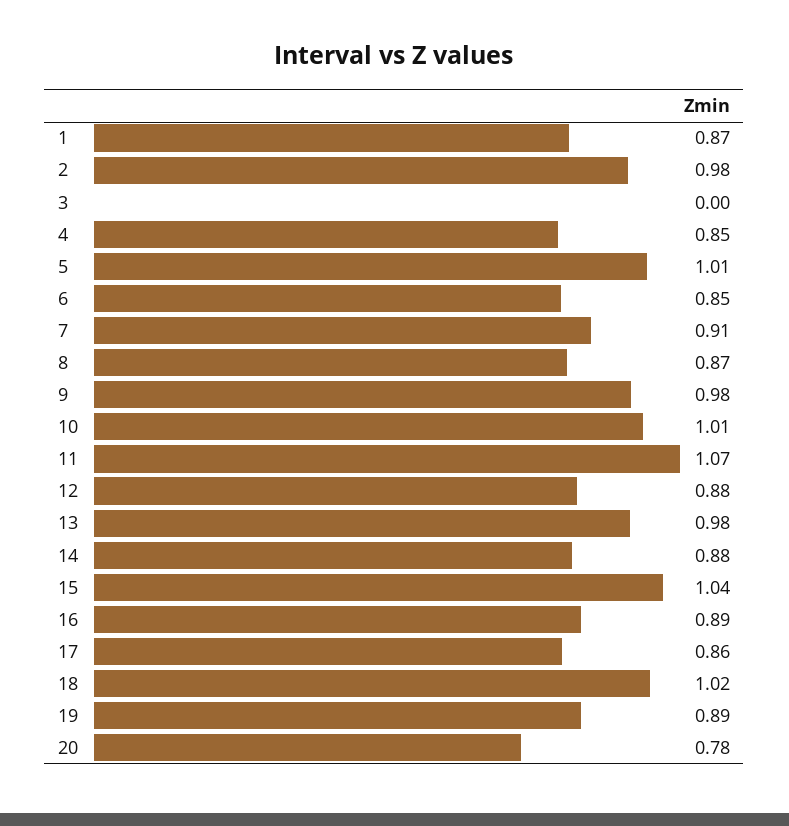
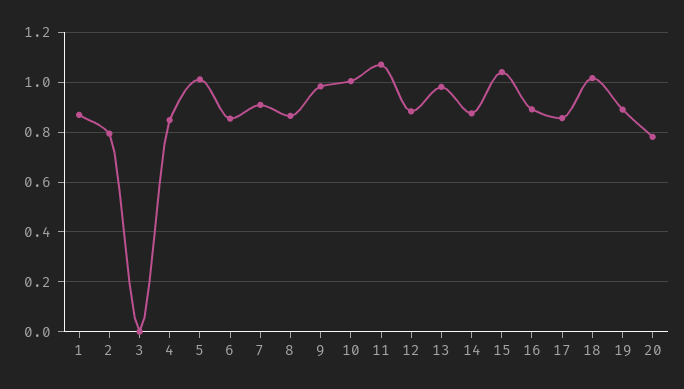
2: 0.98 -> 0.8

